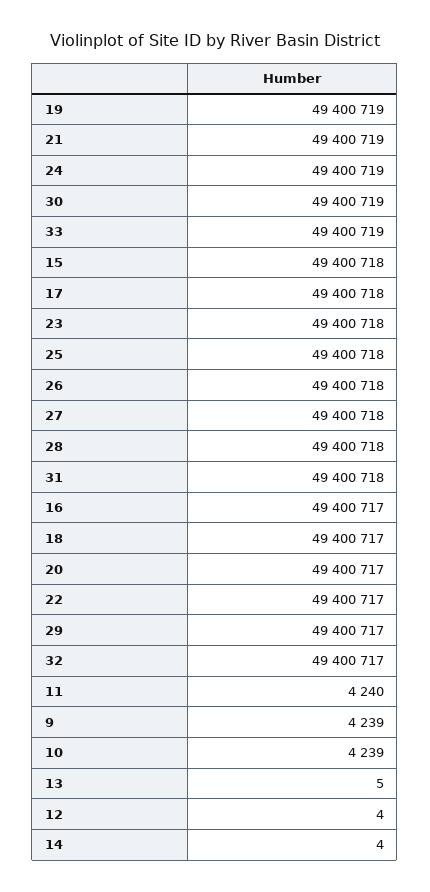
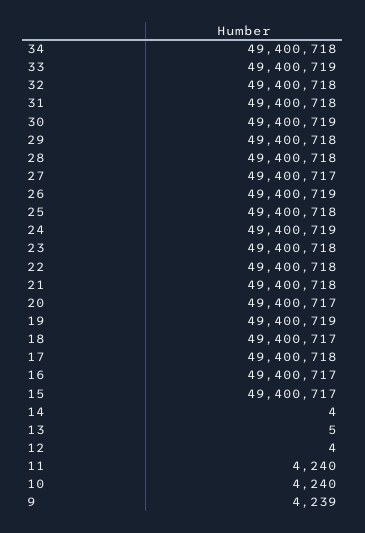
21: 49400719 -> 49400718
15: 49400718 -> 49400717
26: 49400718 -> 49400719
27: 49400718 -> 49400717
22: 49400717 -> 49400718
29: 49400717 -> 49400718
32: 49400717 -> 49400718
10: 4239 -> 4240
34: none -> 49400718

